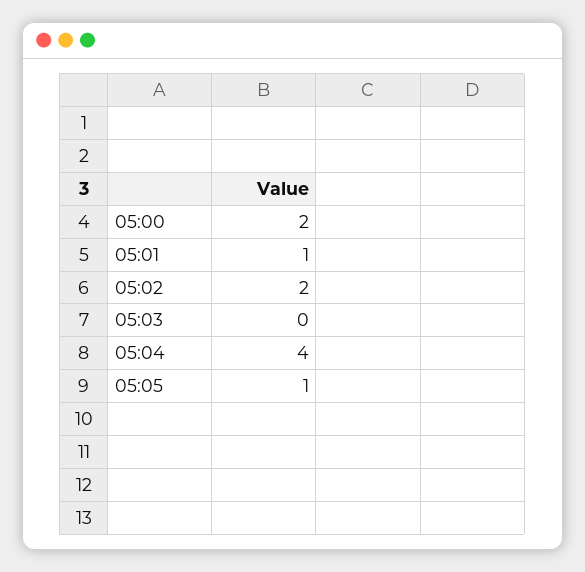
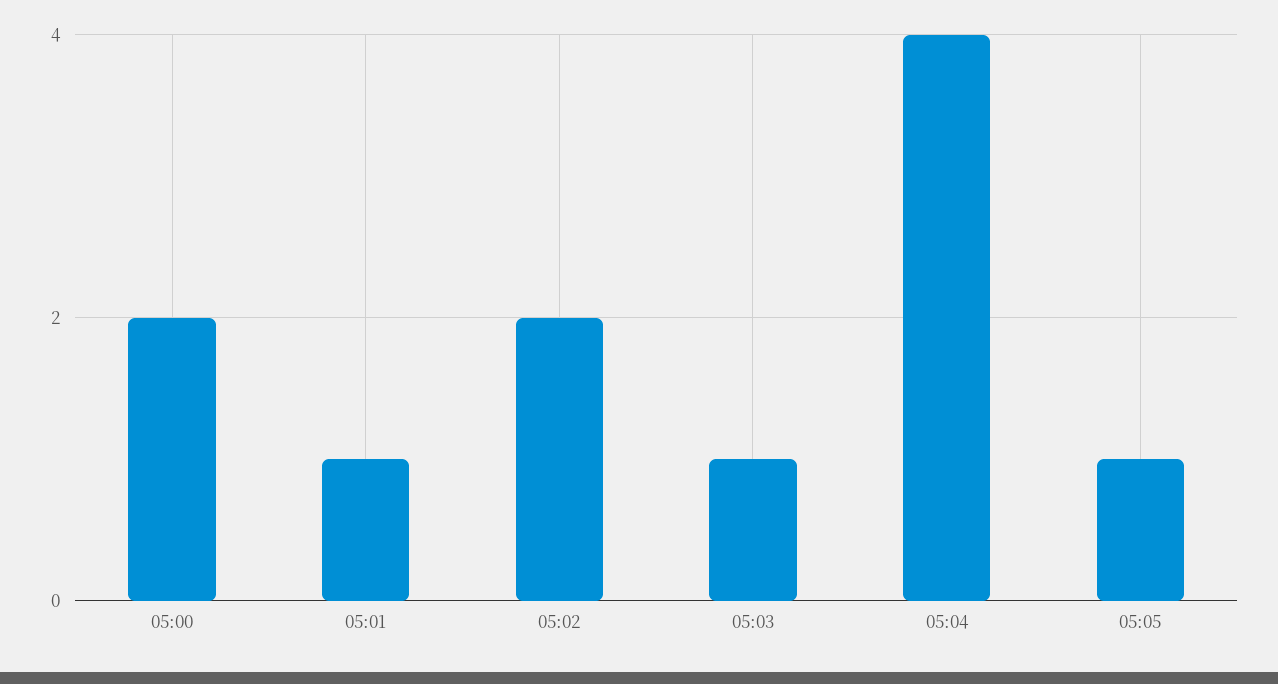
05:03: 0 -> 1

